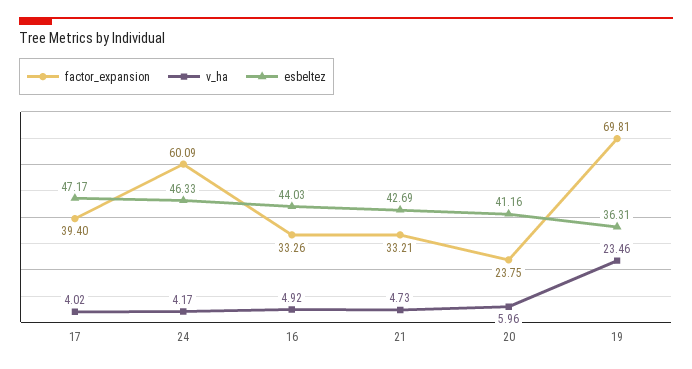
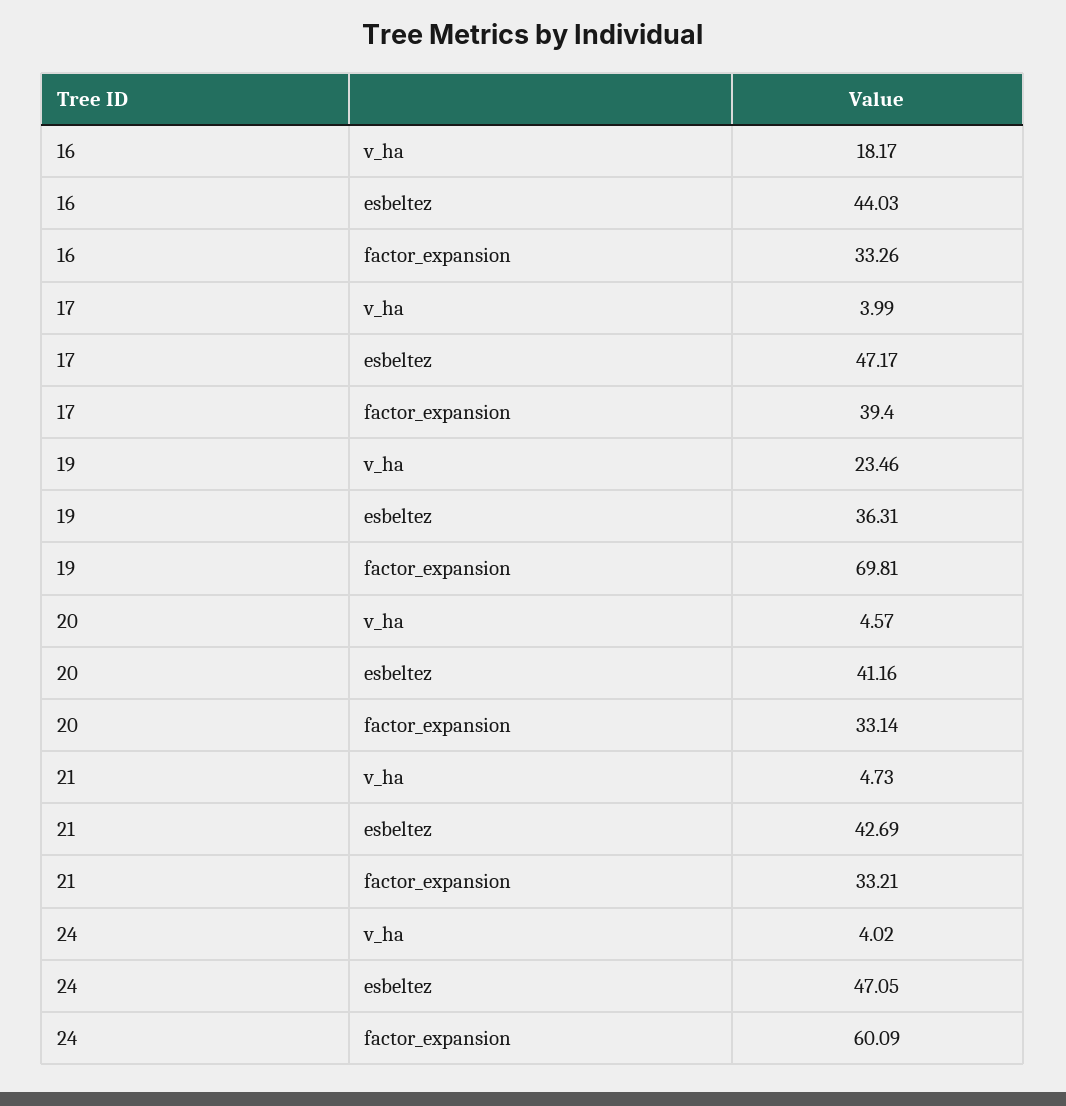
v_ha, 17: 4.02 -> 3.99
v_ha, 24: 4.17 -> 4.02
esbeltez, 24: 46.33 -> 47.05
v_ha, 16: 4.92 -> 18.17
factor_expansion, 20: 23.75 -> 33.14
v_ha, 20: 5.96 -> 4.57

